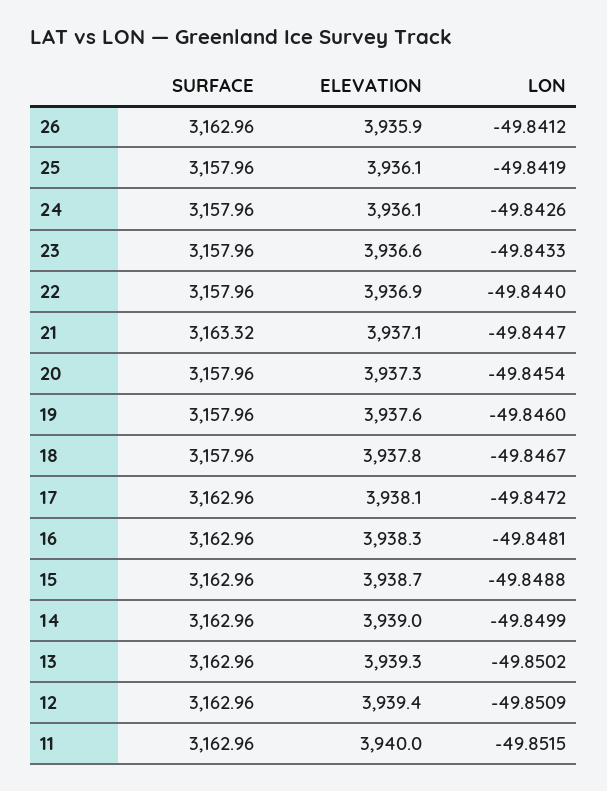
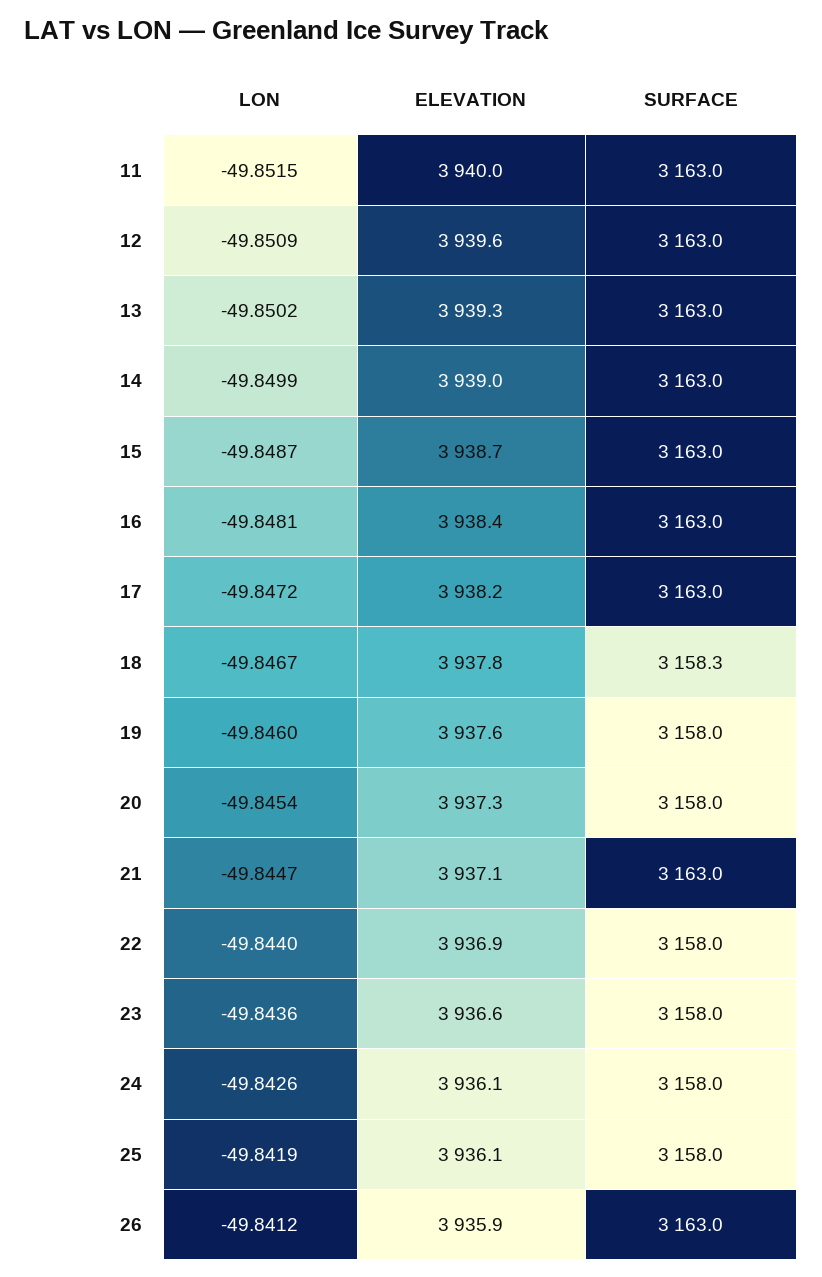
LON, 23: -49.8433 -> -49.8436
SURFACE, 21: 3163.32 -> 3163
SURFACE, 18: 3157.96 -> 3158.3
ELEVATION, 17: 3938.1 -> 3938.2
ELEVATION, 16: 3938.3 -> 3938.4
LON, 15: -49.8488 -> -49.8487
ELEVATION, 12: 3939.4 -> 3939.6

